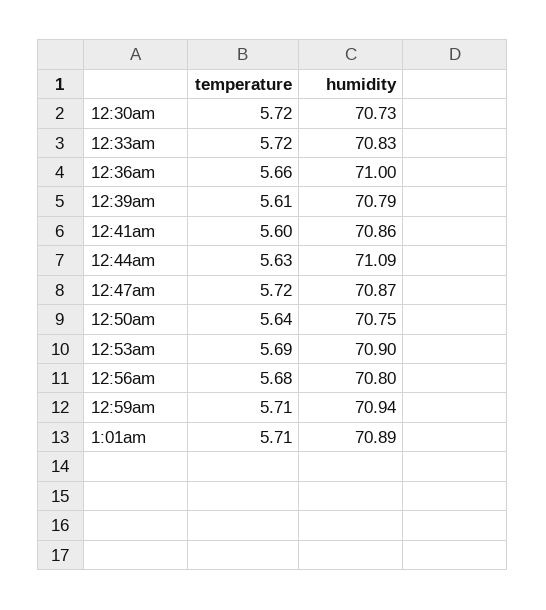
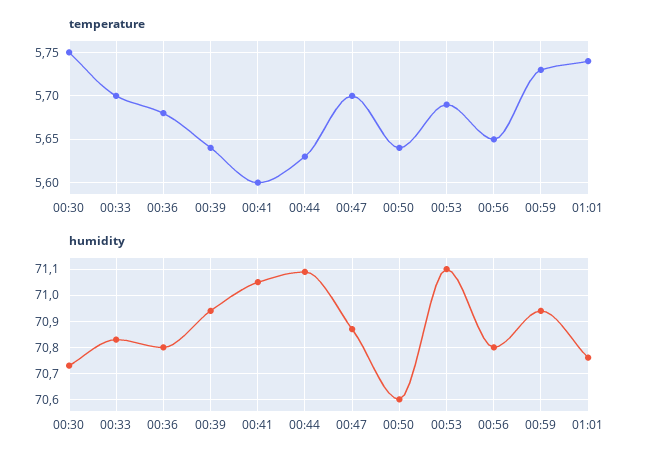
temperature, 12:30am: 5.72 -> 5.75
temperature, 12:33am: 5.72 -> 5.7
temperature, 12:36am: 5.66 -> 5.68
humidity, 12:36am: 71 -> 70.8
temperature, 12:39am: 5.61 -> 5.64
humidity, 12:39am: 70.79 -> 70.95
humidity, 12:41am: 70.86 -> 71.05
temperature, 12:47am: 5.72 -> 5.7
humidity, 12:50am: 70.75 -> 70.6
humidity, 12:53am: 70.9 -> 71.1
temperature, 12:56am: 5.68 -> 5.65
temperature, 12:59am: 5.71 -> 5.73
temperature, 1:01am: 5.71 -> 5.74
humidity, 1:01am: 70.89 -> 70.75

